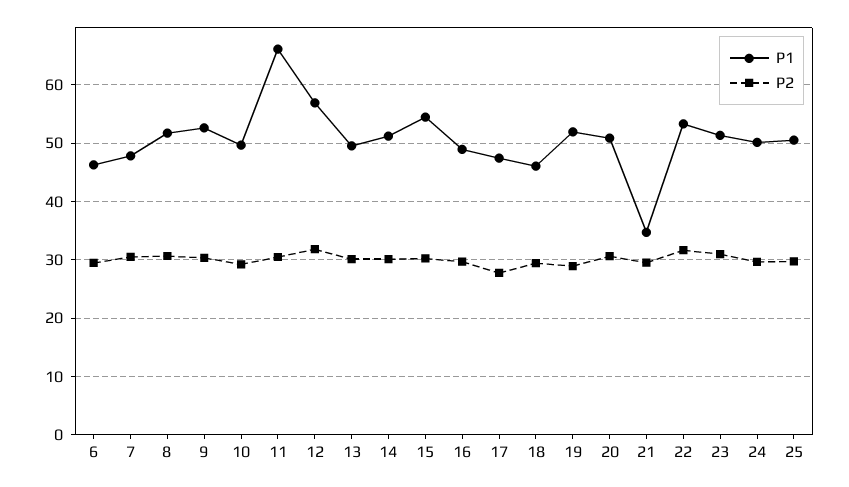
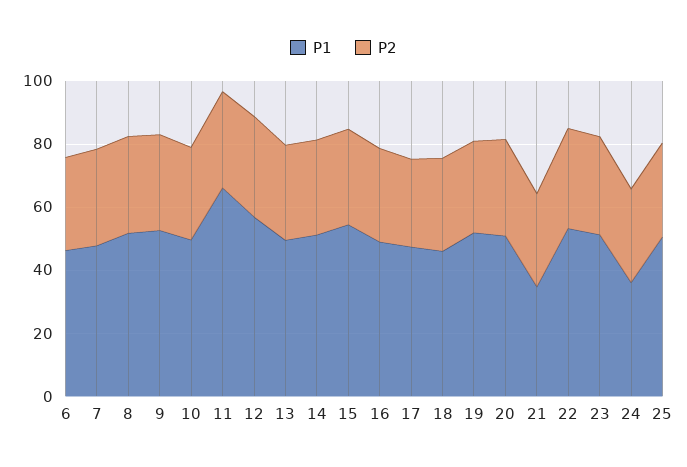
P1, 24: 50 -> 35

